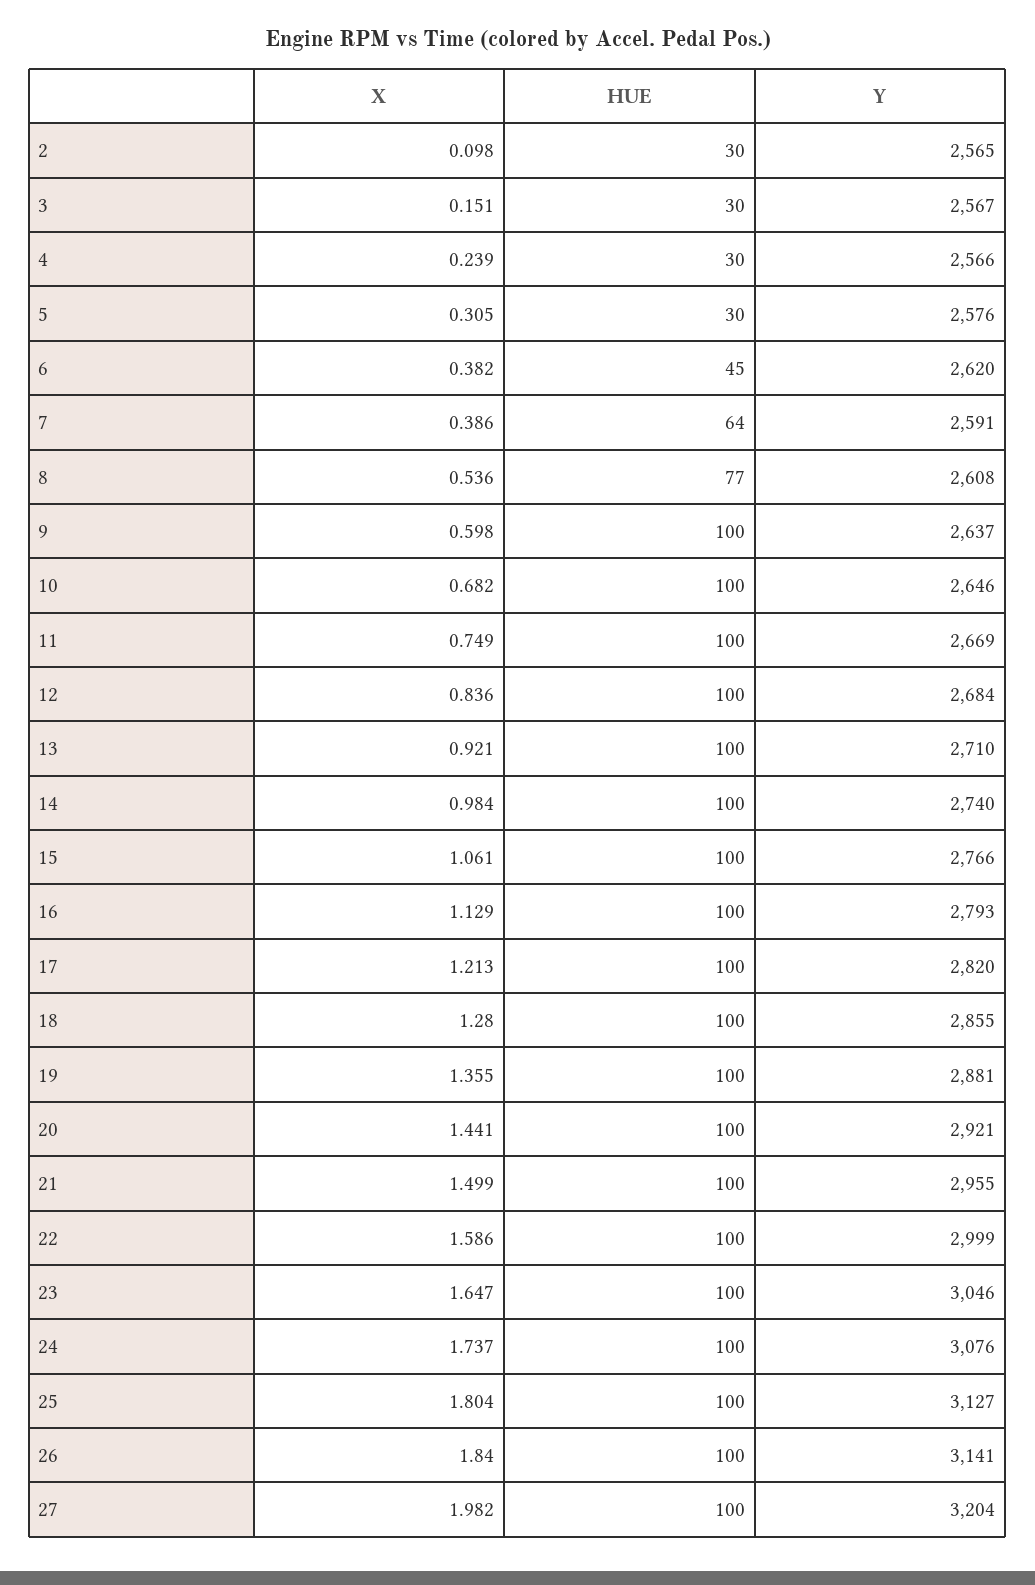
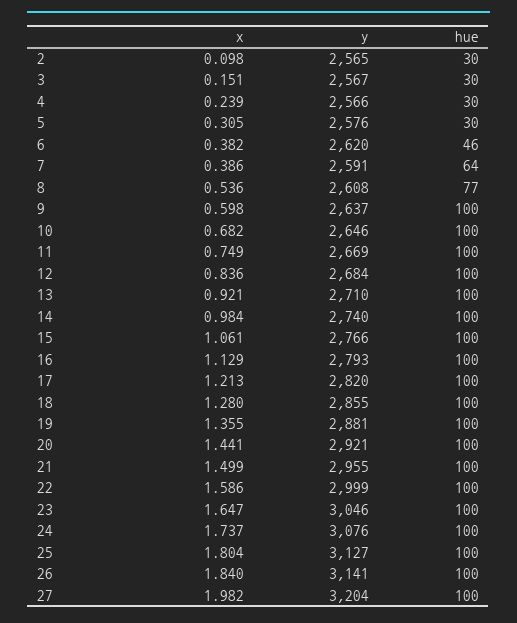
HUE, 6: 45 -> 46

